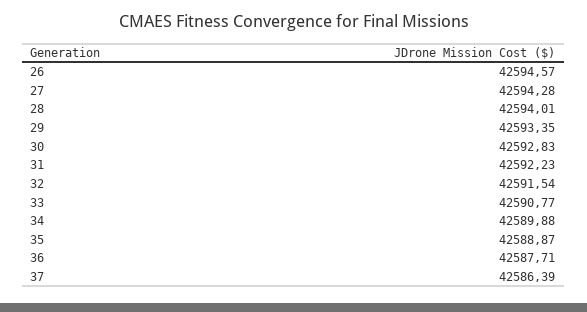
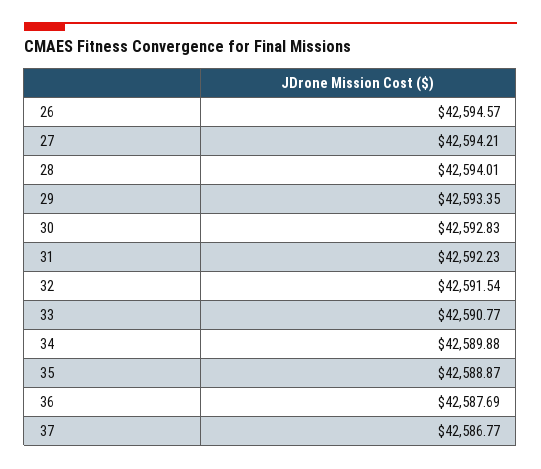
27: 42594.28 -> 42594.21
36: 42587.71 -> 42587.69
37: 42586.39 -> 42586.77

